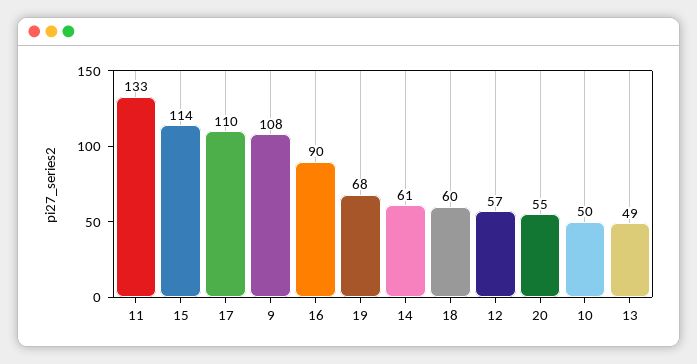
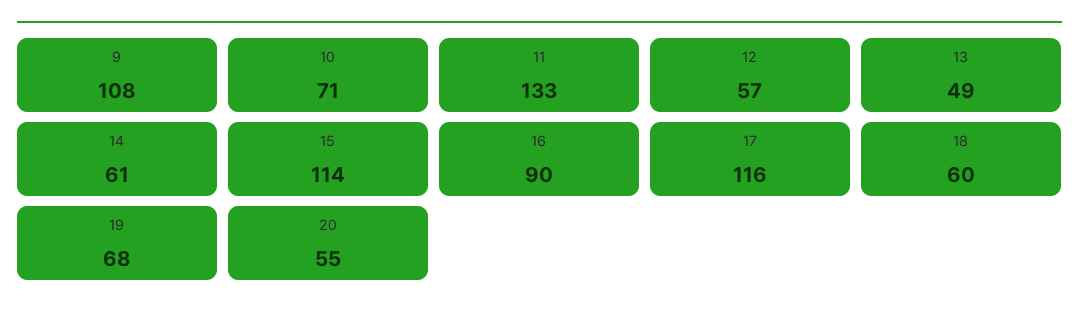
17: 110 -> 116
10: 50 -> 71

